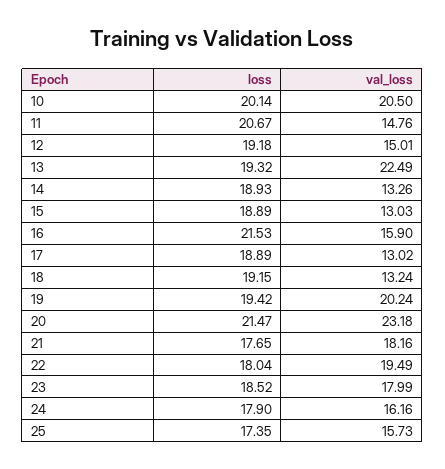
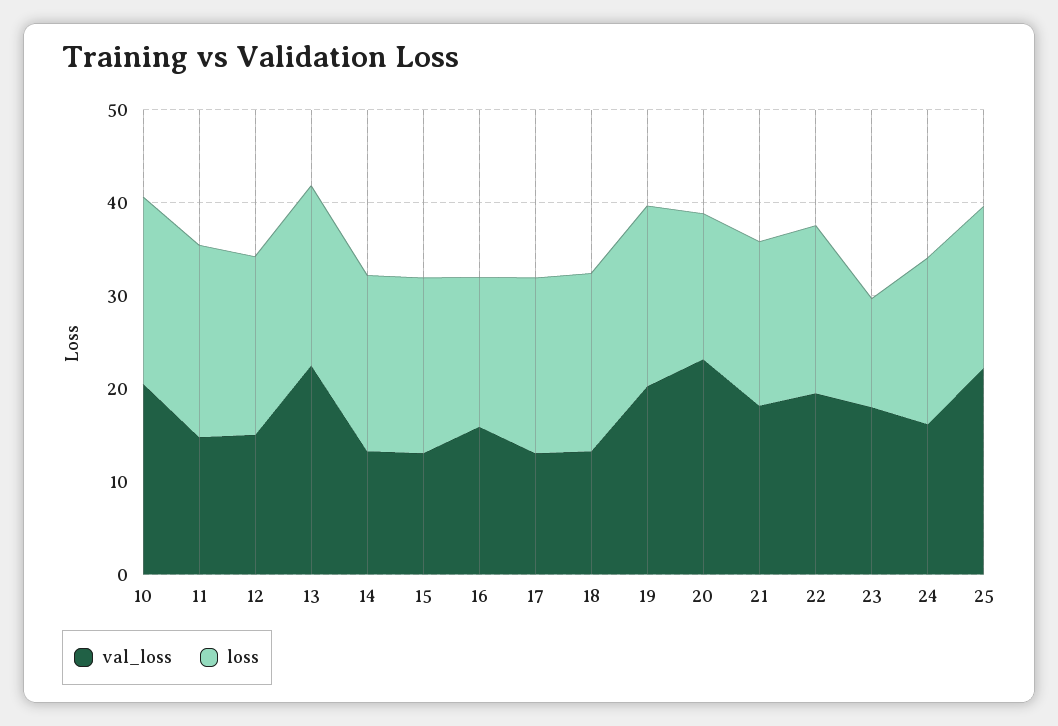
loss, 16: 21.53 -> 16
loss, 20: 21.47 -> 16
loss, 23: 18.52 -> 12
val_loss, 25: 15.73 -> 22

